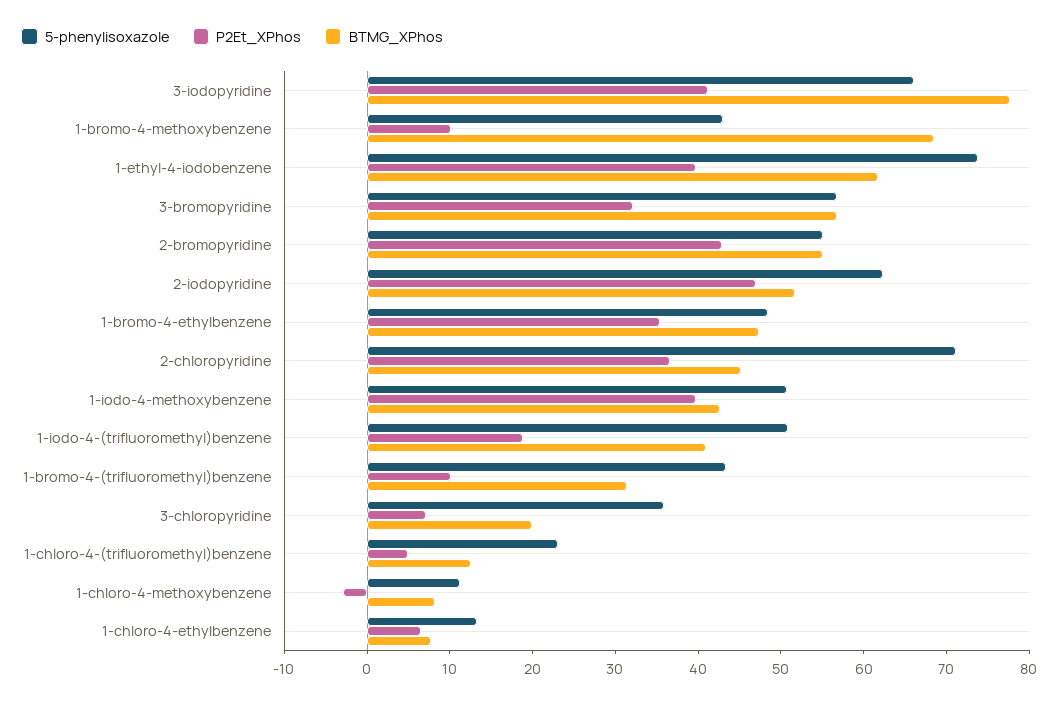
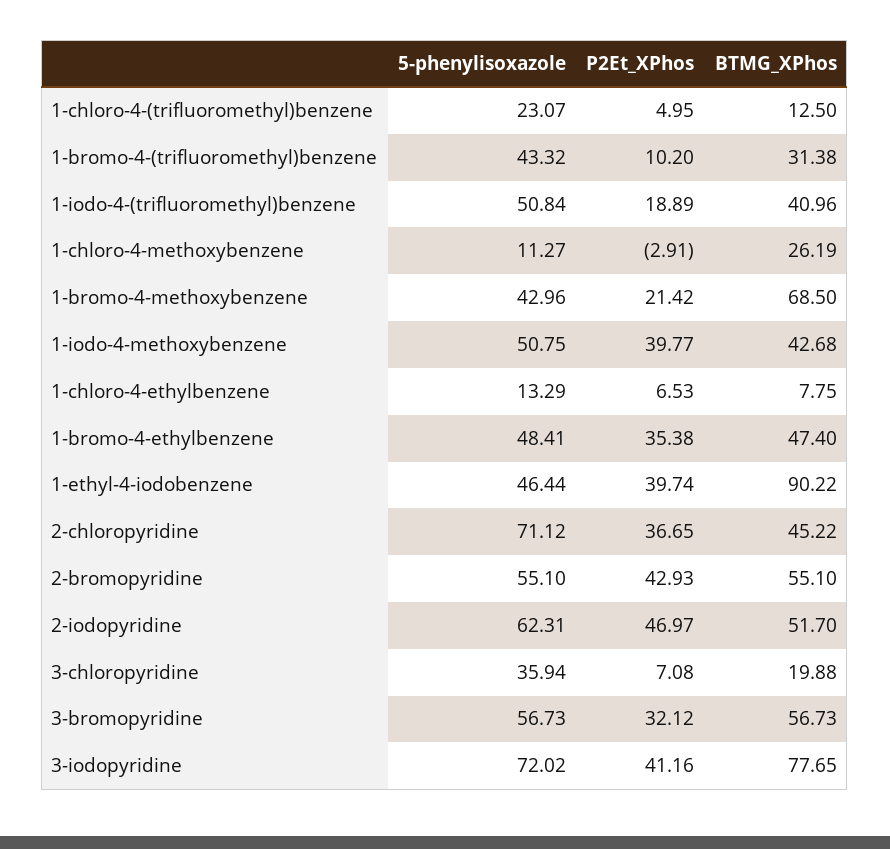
5-phenylisoxazole, 3-iodopyridine: 66 -> 72.02
P2Et_XPhos, 1-bromo-4-methoxybenzene: 10 -> 21.42
5-phenylisoxazole, 1-ethyl-4-iodobenzene: 74 -> 46.44
BTMG_XPhos, 1-ethyl-4-iodobenzene: 62 -> 90.22
BTMG_XPhos, 1-chloro-4-methoxybenzene: 8 -> 26.19

